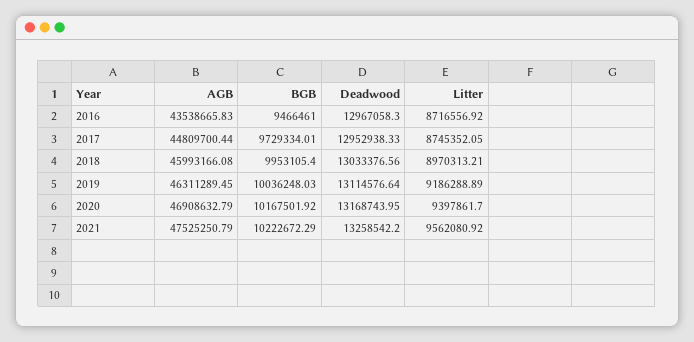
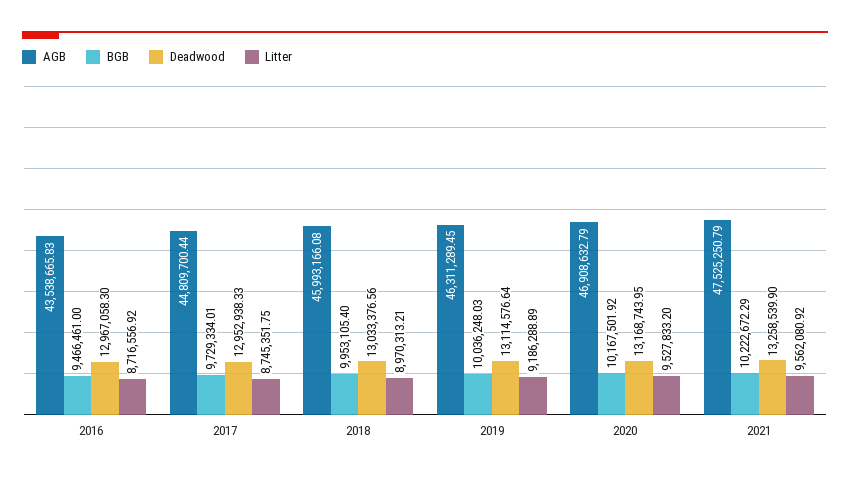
Litter, 2017: 8745352.05 -> 8745351.75
Litter, 2020: 9397861.7 -> 9527833.2
Deadwood, 2021: 13258542.2 -> 13258539.9

